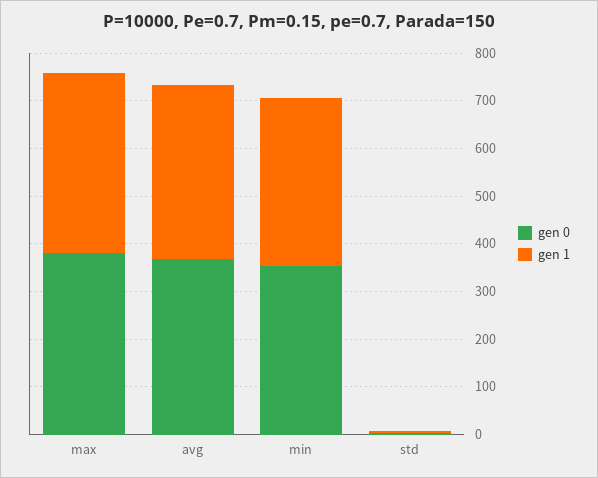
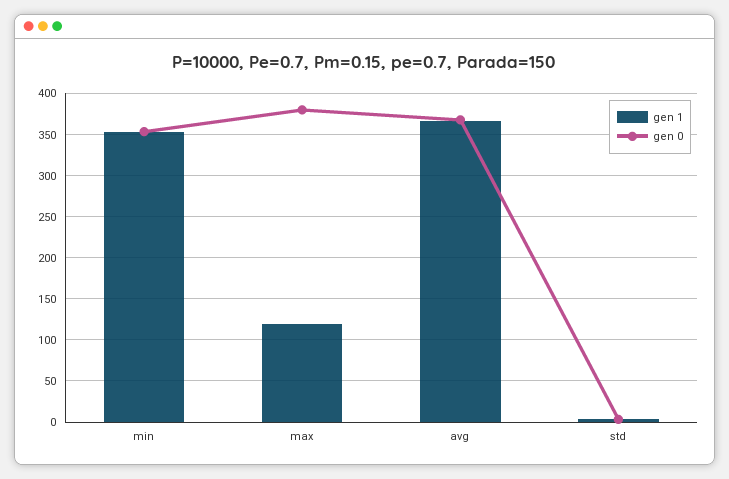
gen 1, max: 380 -> 120

